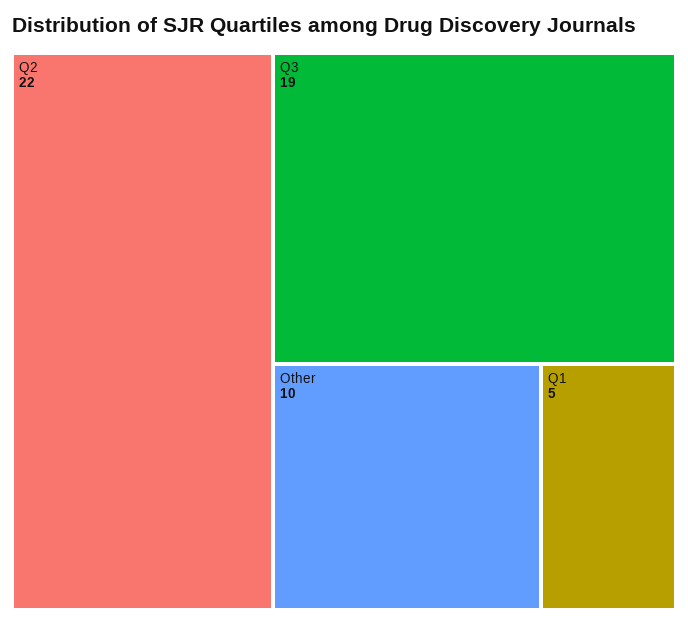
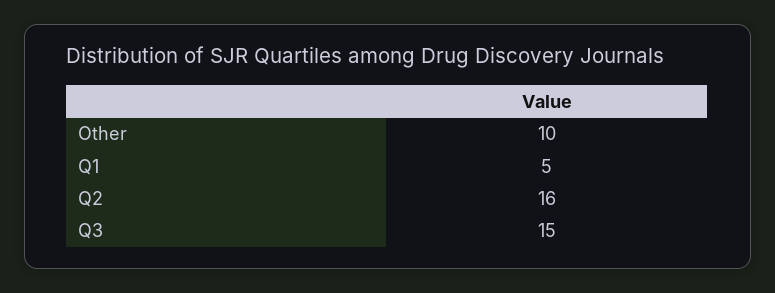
Q2: 22 -> 16
Q3: 19 -> 15

